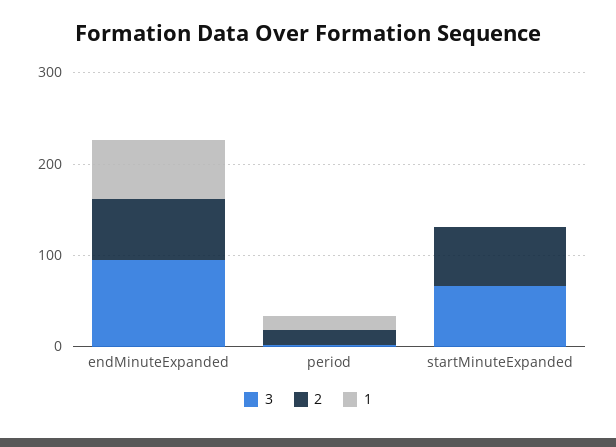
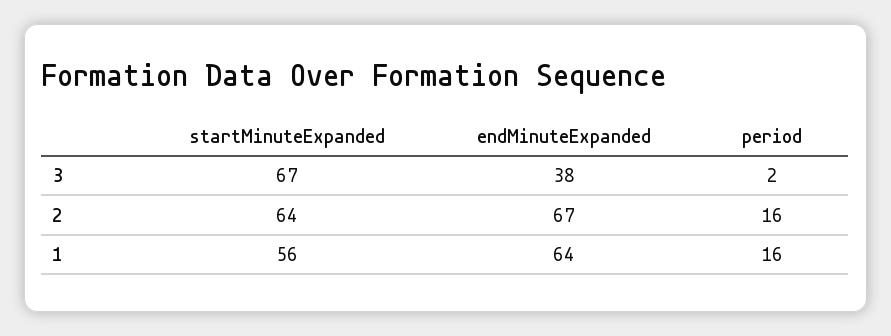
3, endMinuteExpanded: 100 -> 38
1, startMinuteExpanded: 0 -> 56

